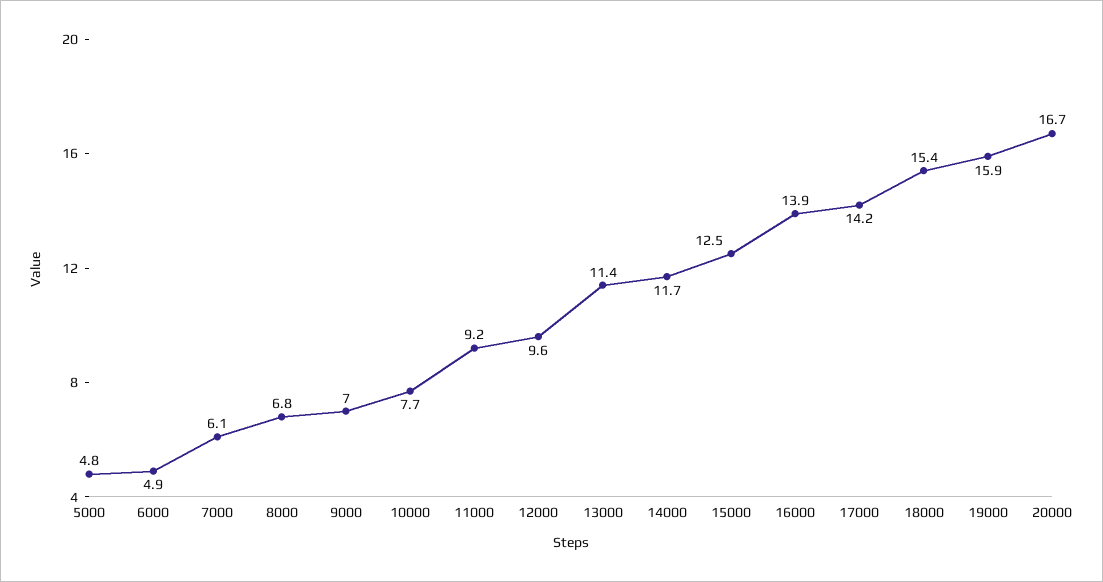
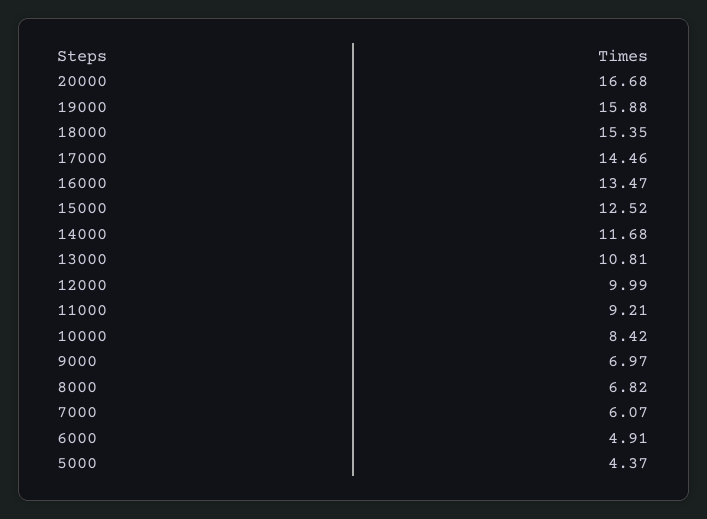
5000: 4.8 -> 4.37
10000: 7.7 -> 8.42
12000: 9.6 -> 9.99
13000: 11.4 -> 10.81
16000: 13.9 -> 13.47
17000: 14.2 -> 14.46

